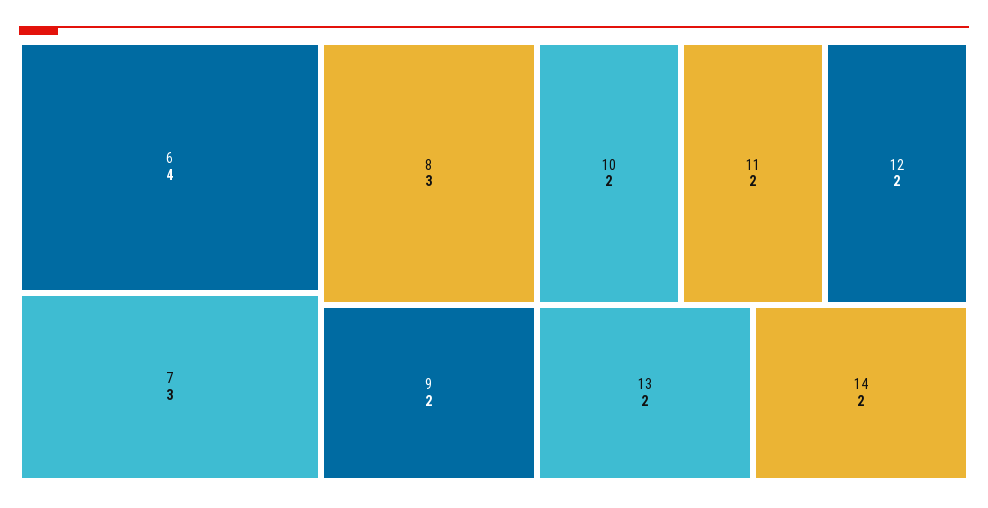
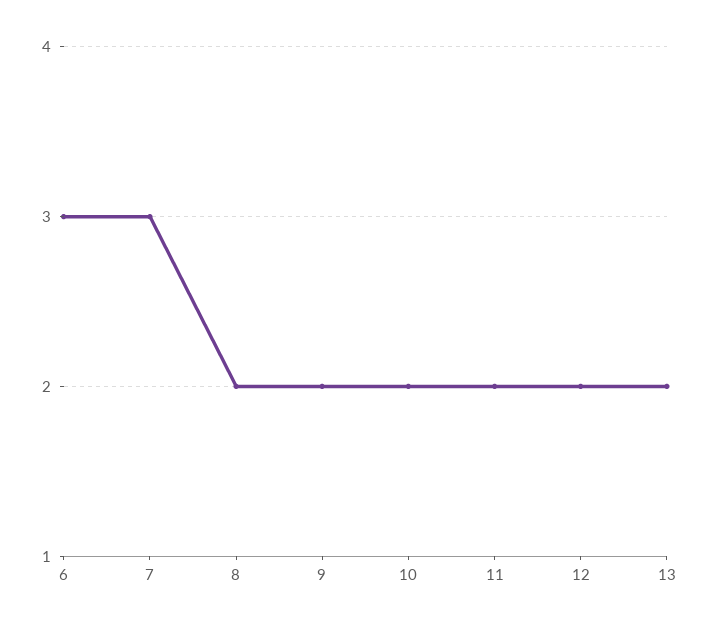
6: 4 -> 3
8: 3 -> 2
14: 2 -> none

